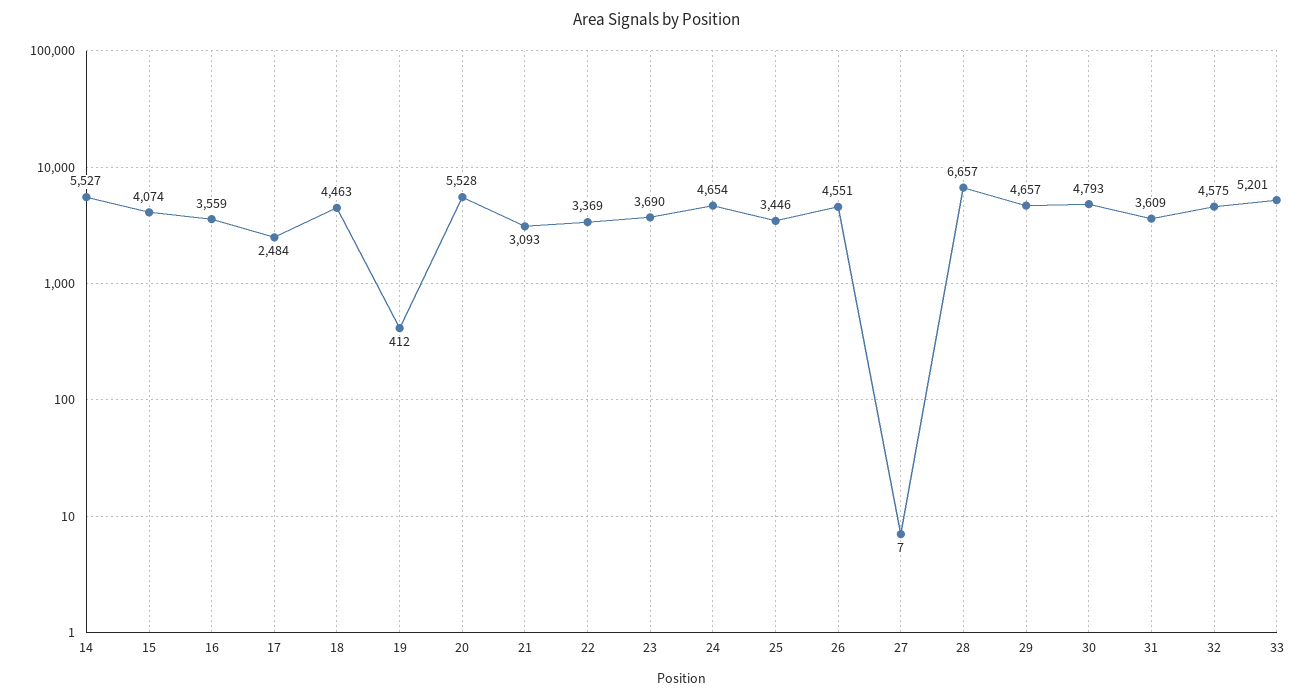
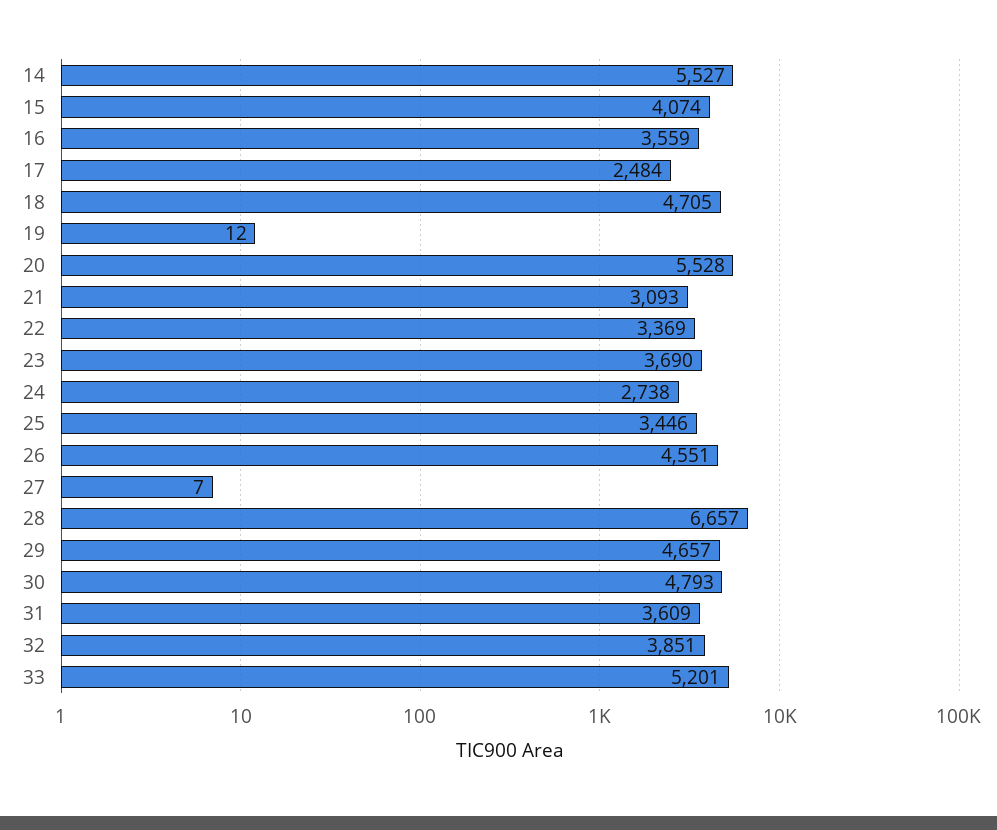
18: 4463 -> 4705
19: 412 -> 12
24: 4654 -> 2738
32: 4575 -> 3851

